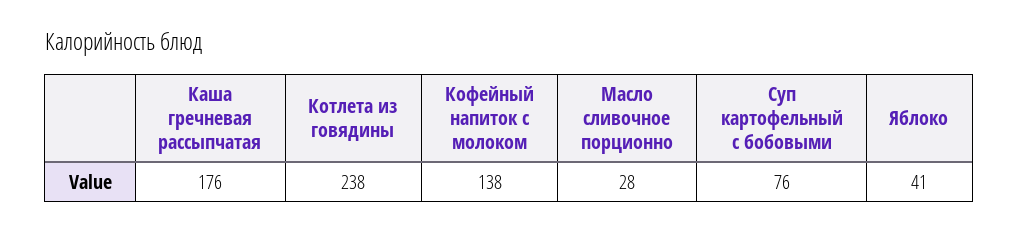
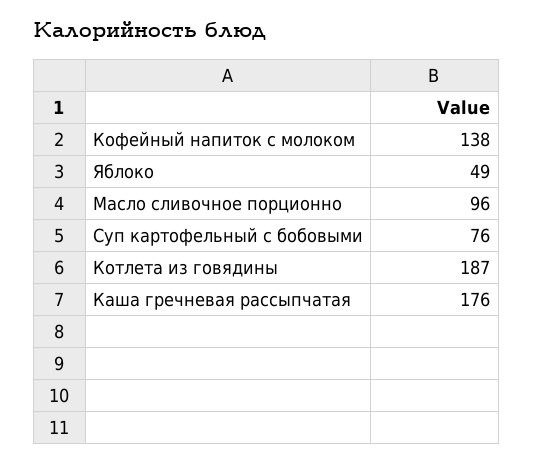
Котлета из говядины: 238 -> 187
Масло сливочное порционно: 28 -> 96
Яблоко: 41 -> 49

